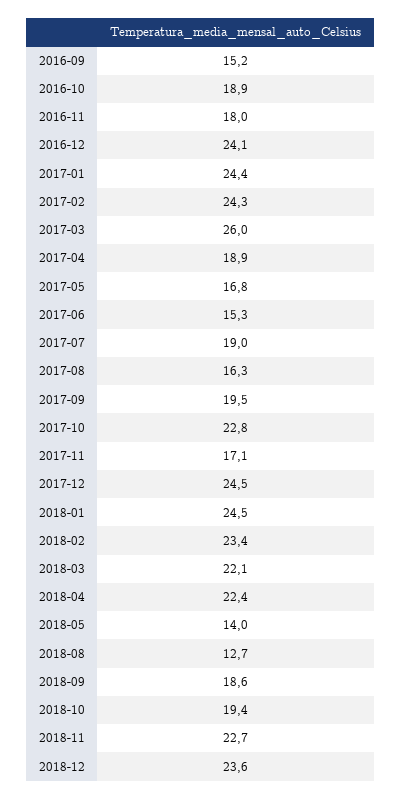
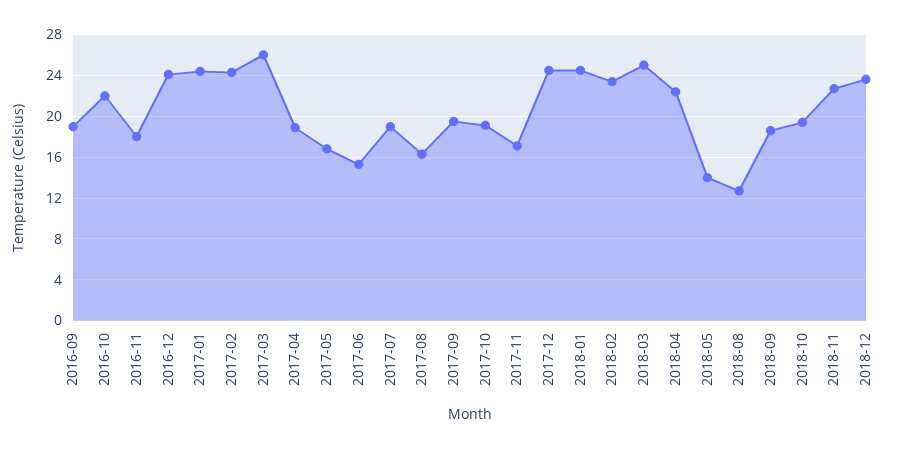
2016-09: 15.2 -> 19
2016-10: 18.9 -> 22
2017-10: 22.8 -> 19
2018-03: 22.1 -> 25

